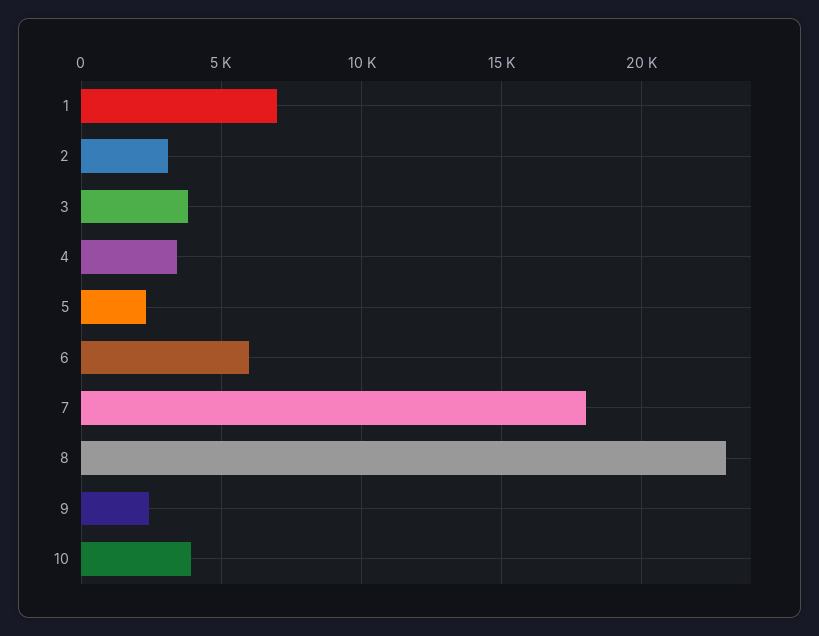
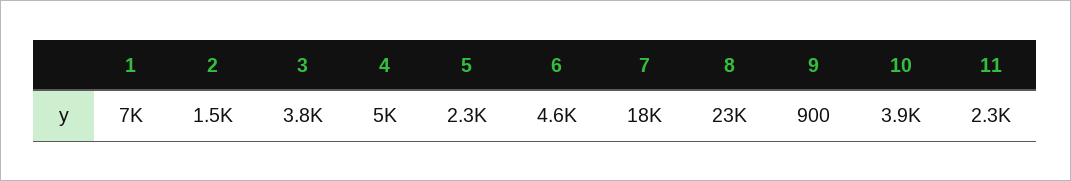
2: 3000 -> 1500
4: 3500 -> 5000
6: 6000 -> 4600
9: 2500 -> 900
11: none -> 2300

